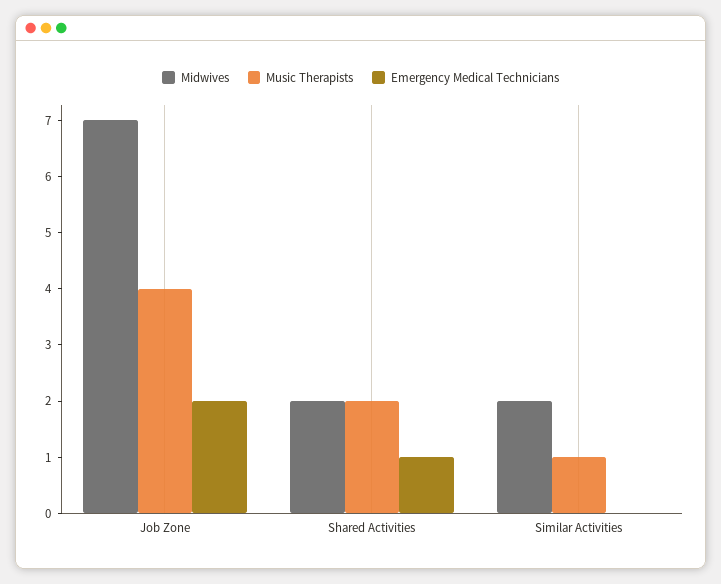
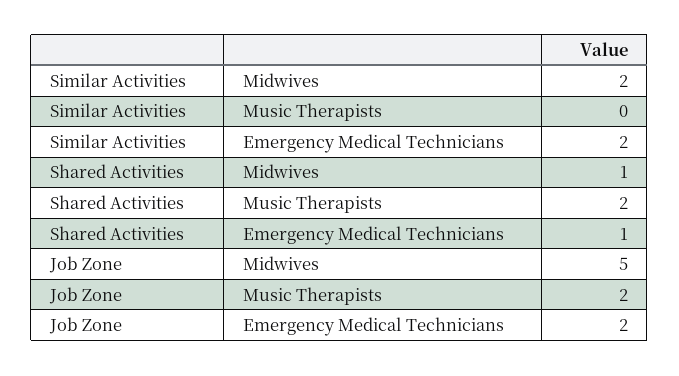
Midwives, Job Zone: 7 -> 5
Music Therapists, Job Zone: 4 -> 2
Midwives, Shared Activities: 2 -> 1
Music Therapists, Similar Activities: 1 -> 0
Emergency Medical Technicians, Similar Activities: 0 -> 2

